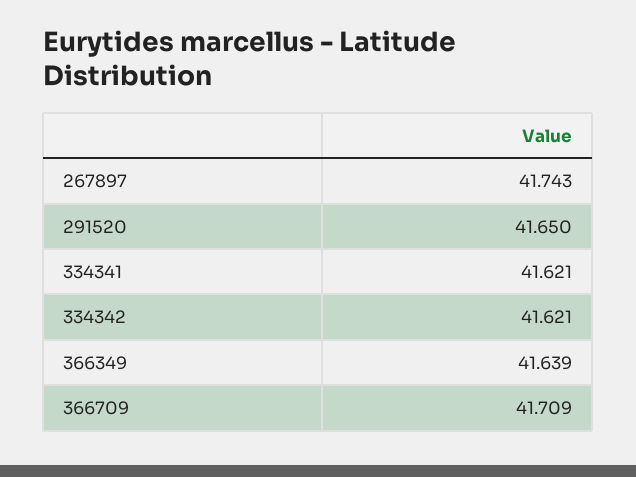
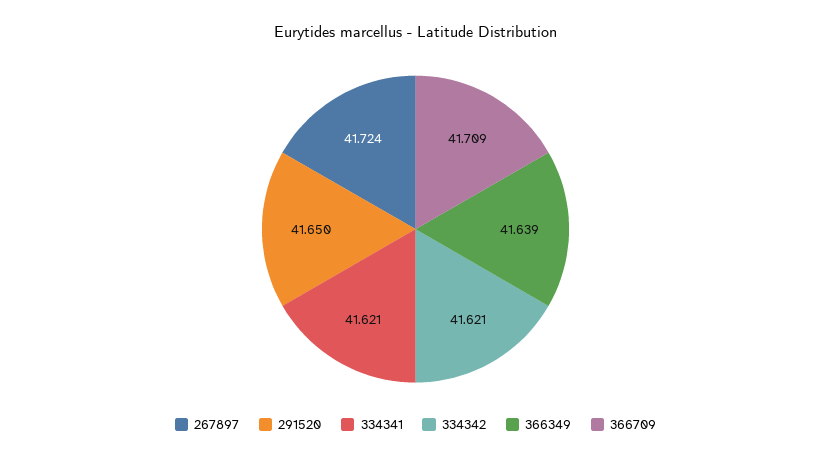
267897: 41.743 -> 41.724

